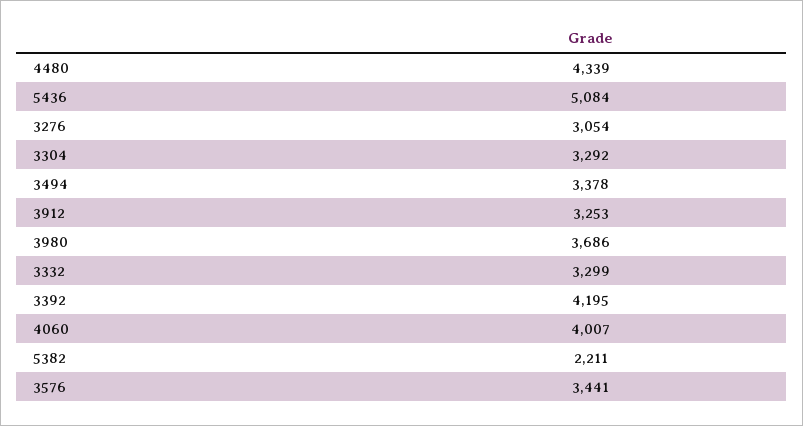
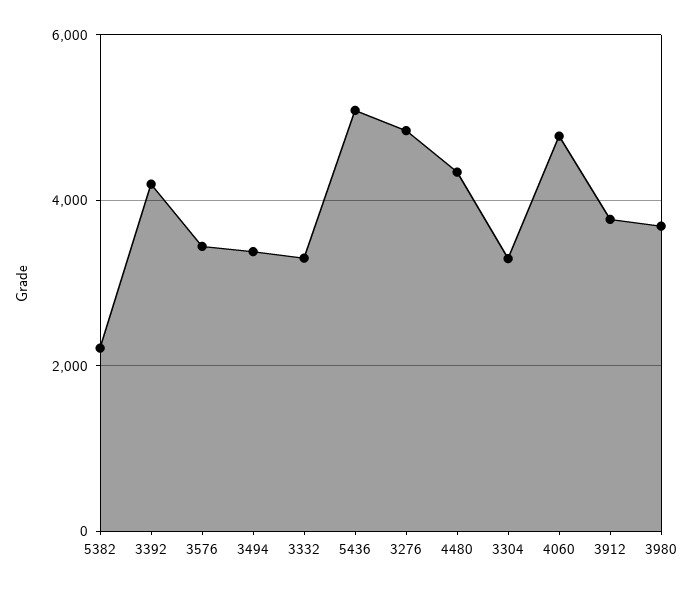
3276: 3054 -> 4800
3912: 3253 -> 3800
4060: 4007 -> 4800

